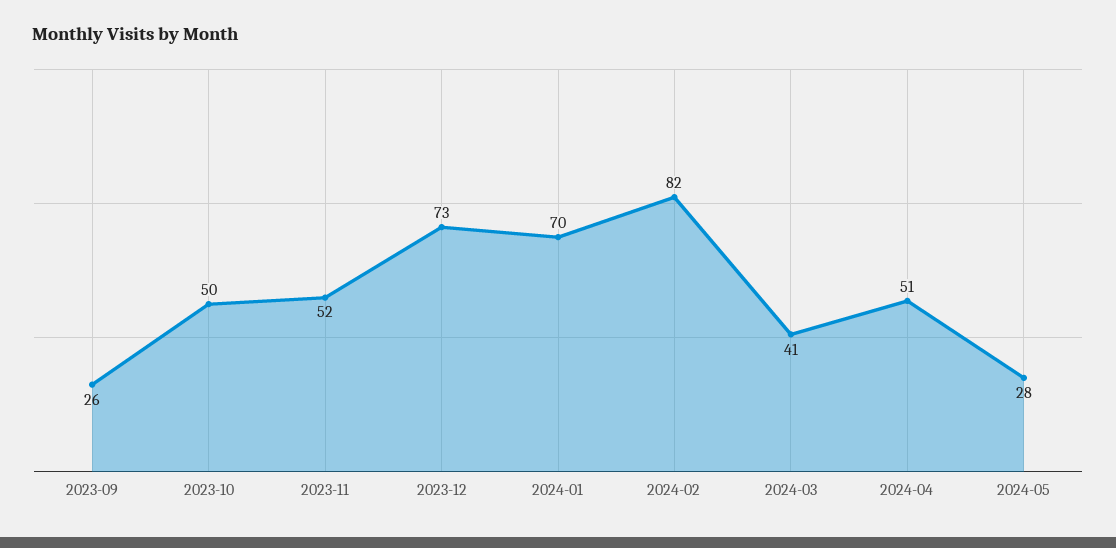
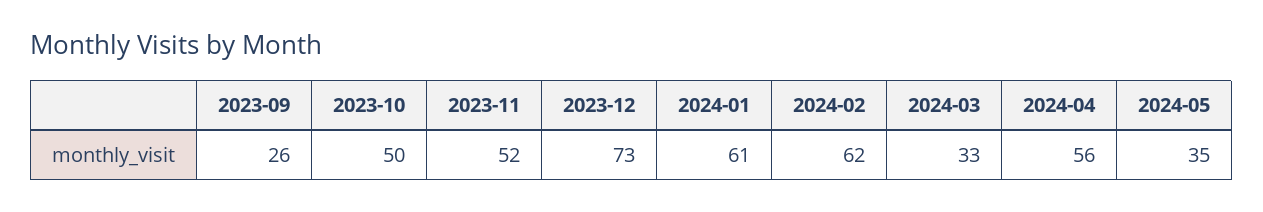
2024-01: 70 -> 61
2024-02: 82 -> 62
2024-03: 41 -> 33
2024-04: 51 -> 56
2024-05: 28 -> 35

